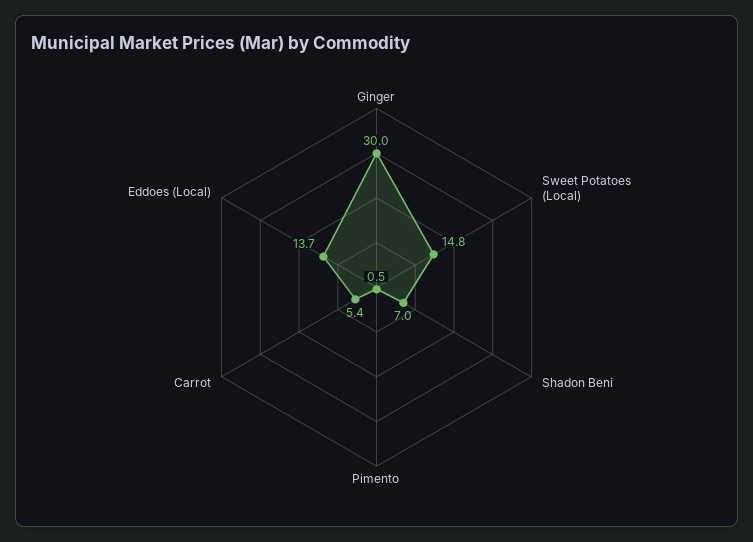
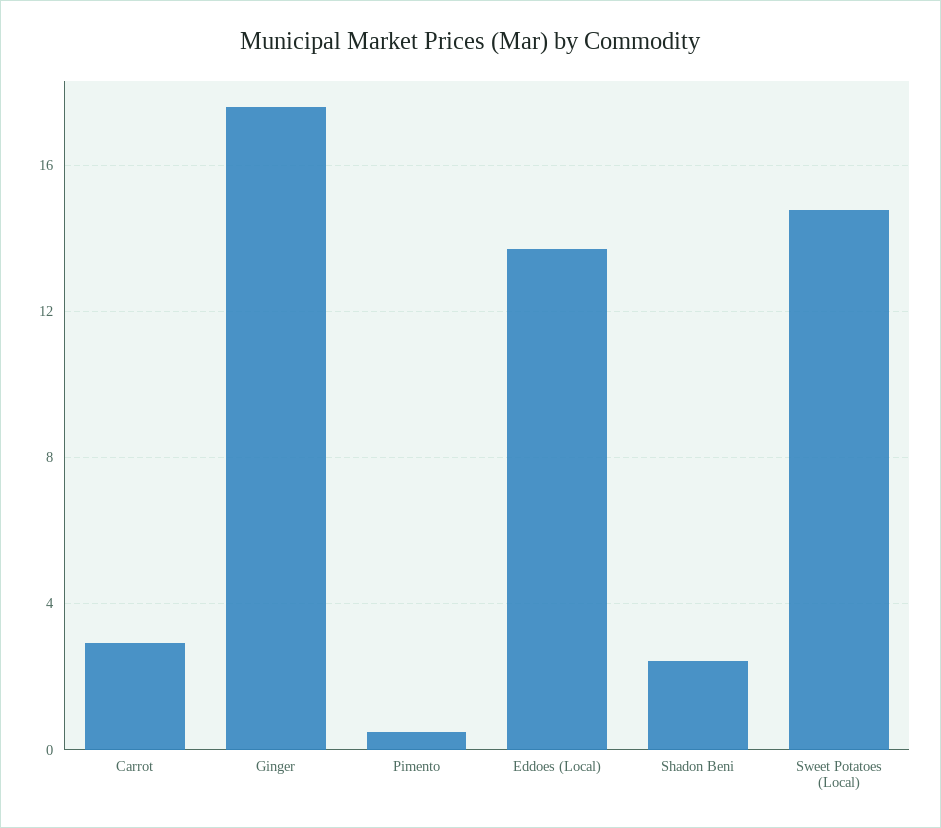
Ginger: 30 -> 17.5
Shadon Beni: 7 -> 2.5
Carrot: 5.4 -> 3

